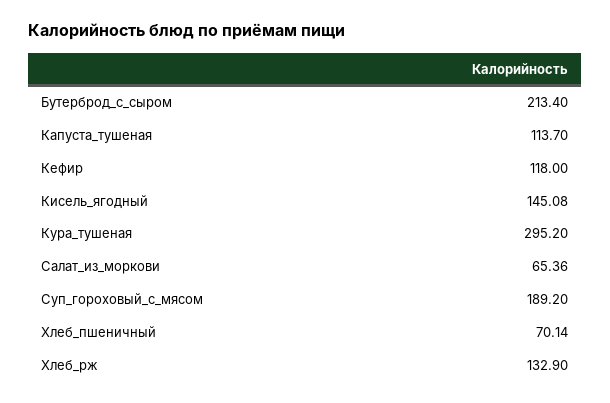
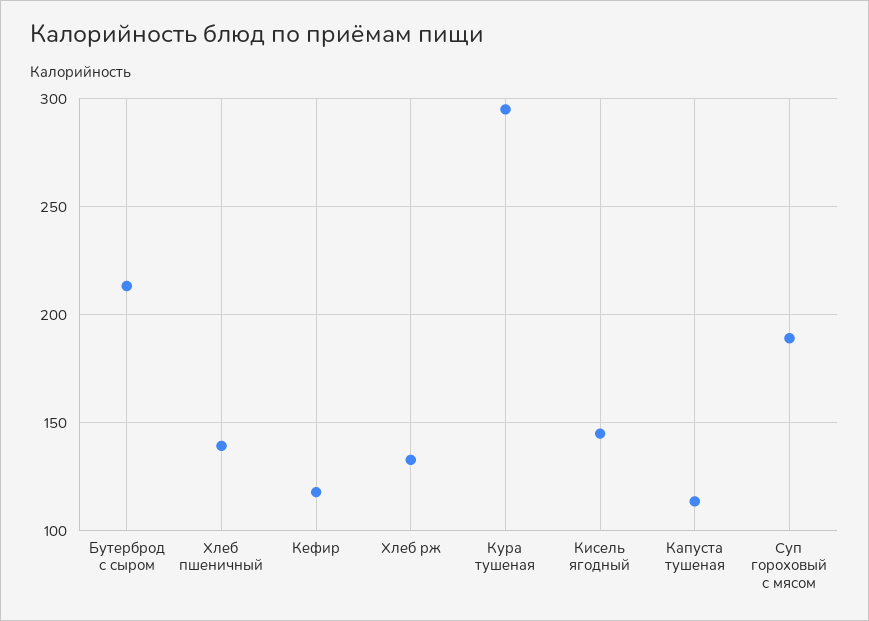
Салат_из_моркови: 65.36 -> none
Хлеб_пшеничный: 70.14 -> 140

